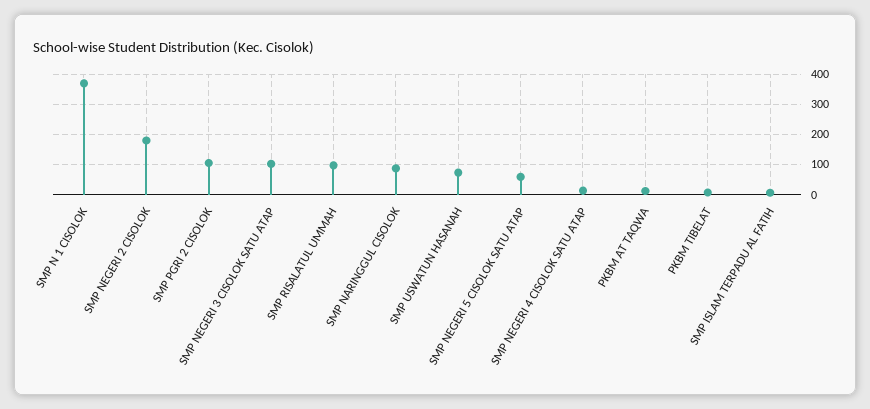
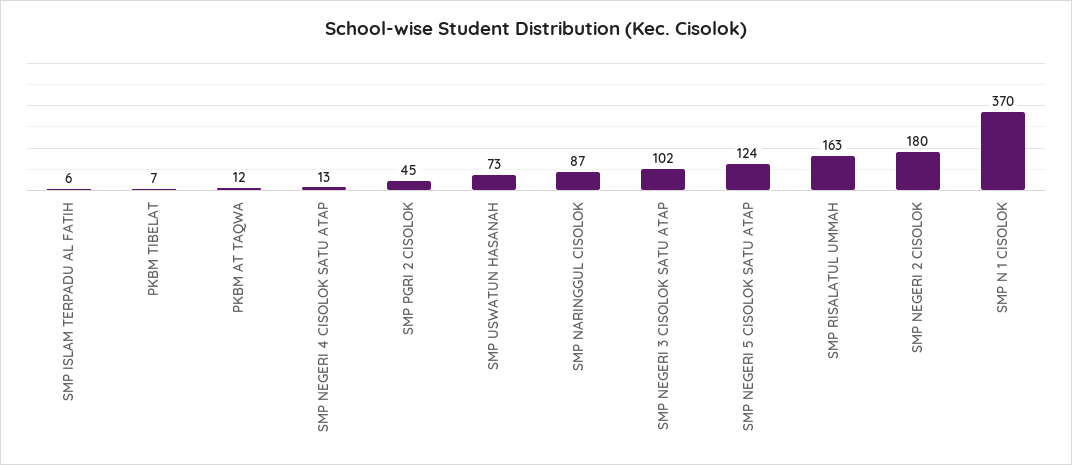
SMP PGRI 2 CISOLOK: 100 -> 45
SMP RISALATUL UMMAH: 100 -> 163
SMP NEGERI 5 CISOLOK SATU ATAP: 60 -> 124

